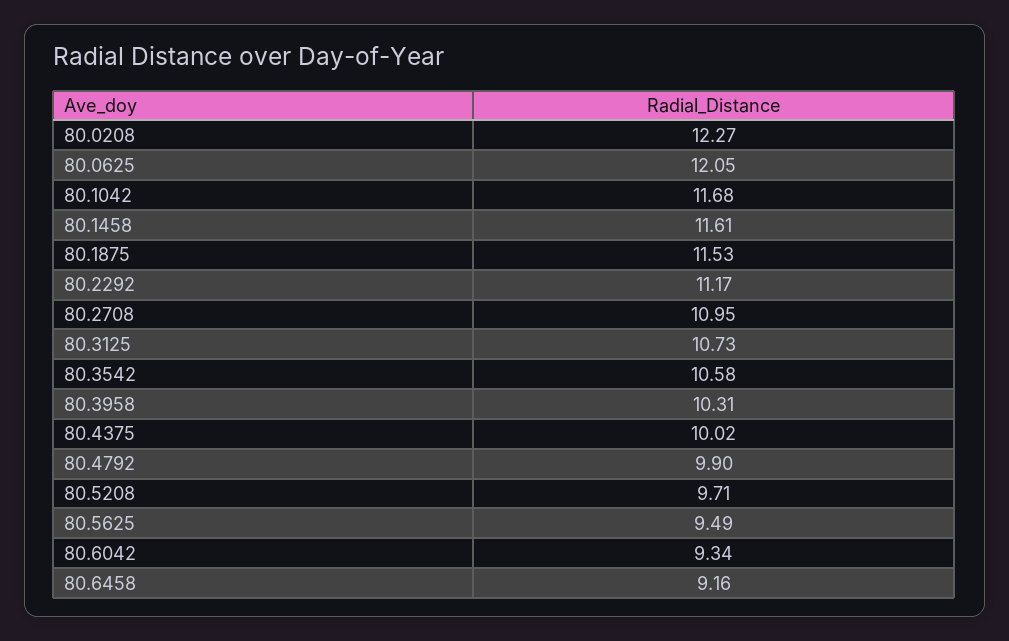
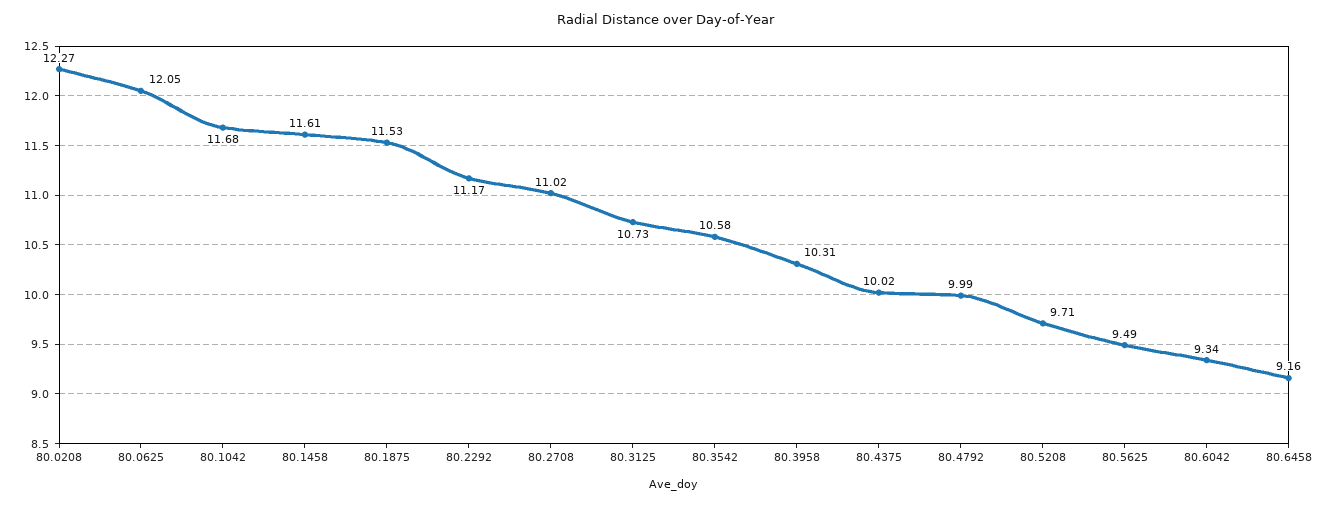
80.2708: 10.95 -> 11.02
80.4792: 9.9 -> 9.99

